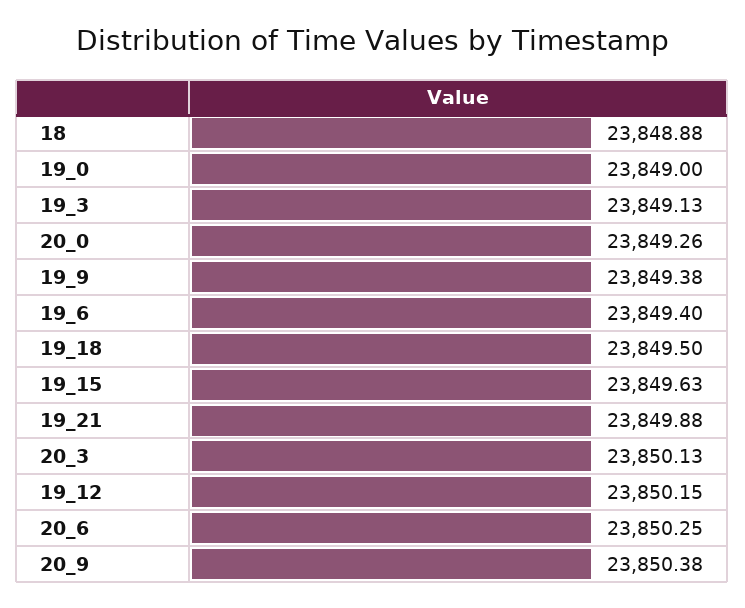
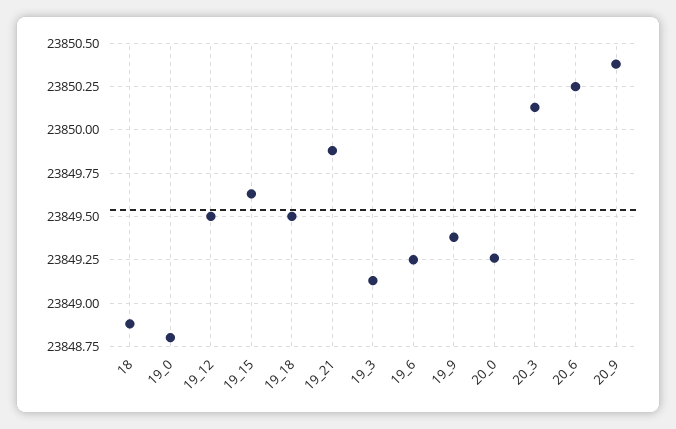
19_0: 23849 -> 23848.8
19_6: 23849.4 -> 23849.25
19_12: 23850.15 -> 23849.5

